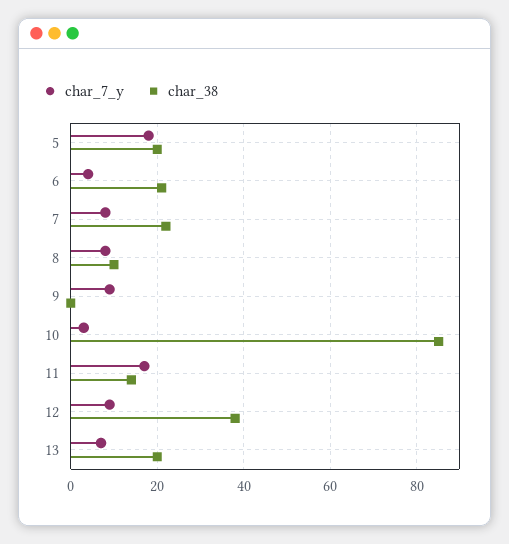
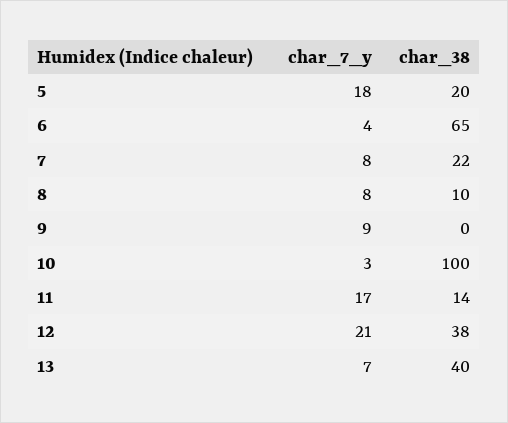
char_38, 6: 20 -> 65
char_38, 10: 85 -> 100
char_7_y, 12: 10 -> 21
char_38, 13: 20 -> 40

